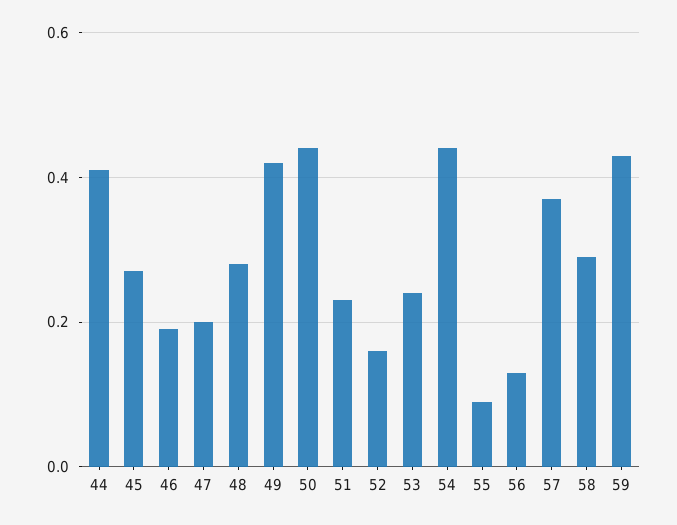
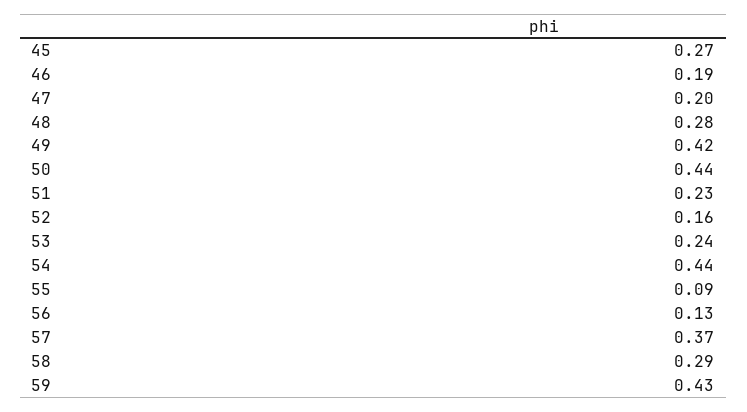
44: 0.4 -> none

